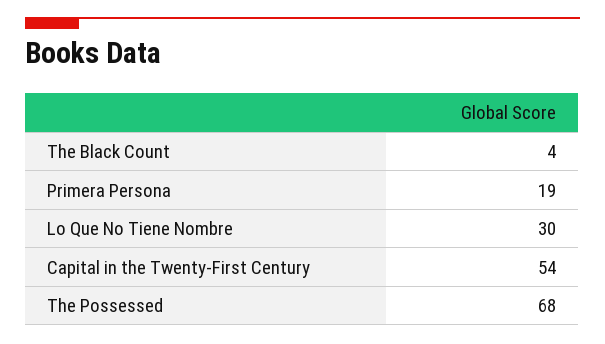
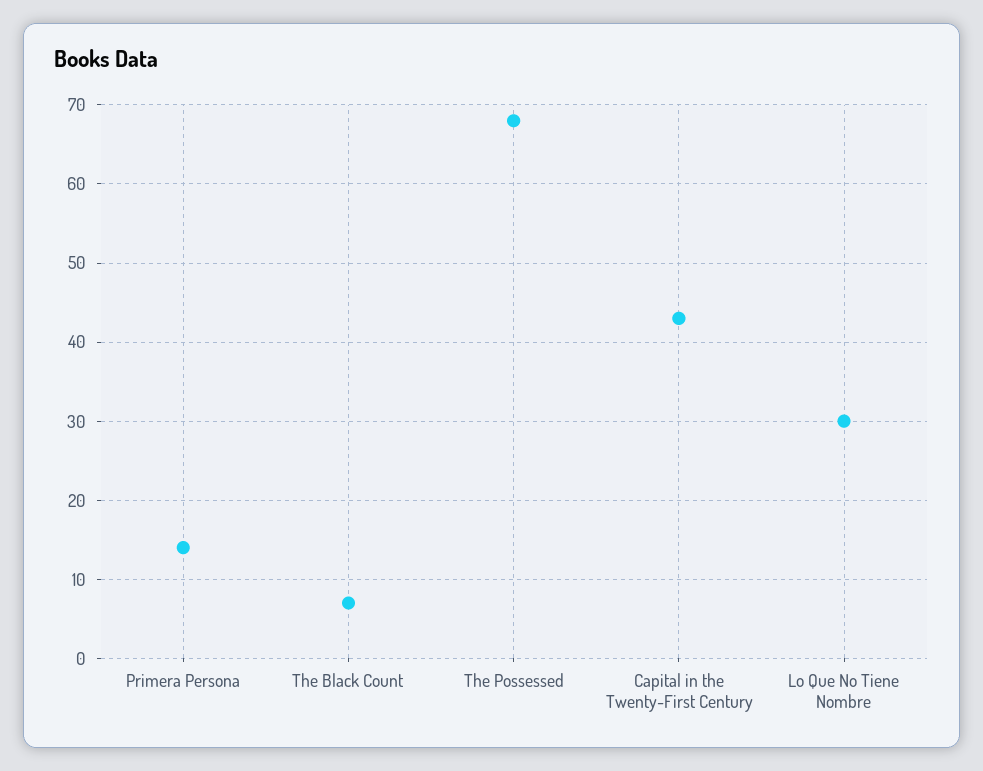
The Black Count: 4 -> 7
Primera Persona: 19 -> 14
Capital in the Twenty-First Century: 54 -> 43

